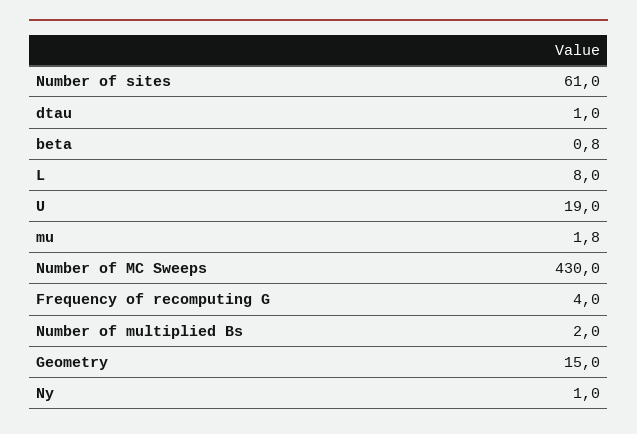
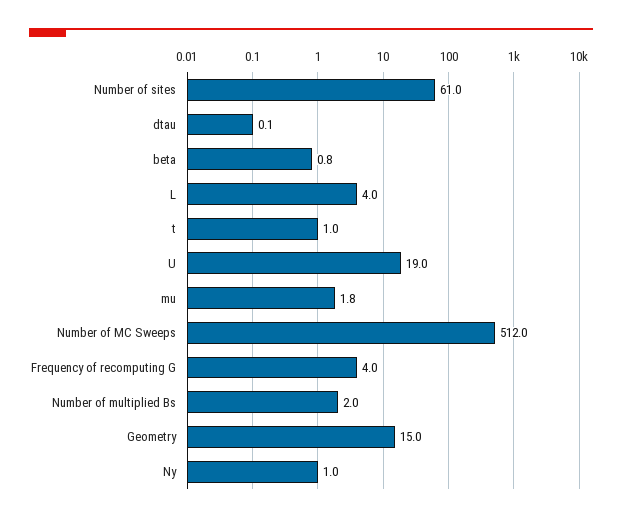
dtau: 1 -> 0.1
L: 8 -> 4
Number of MC Sweeps: 430 -> 512
t: none -> 1

